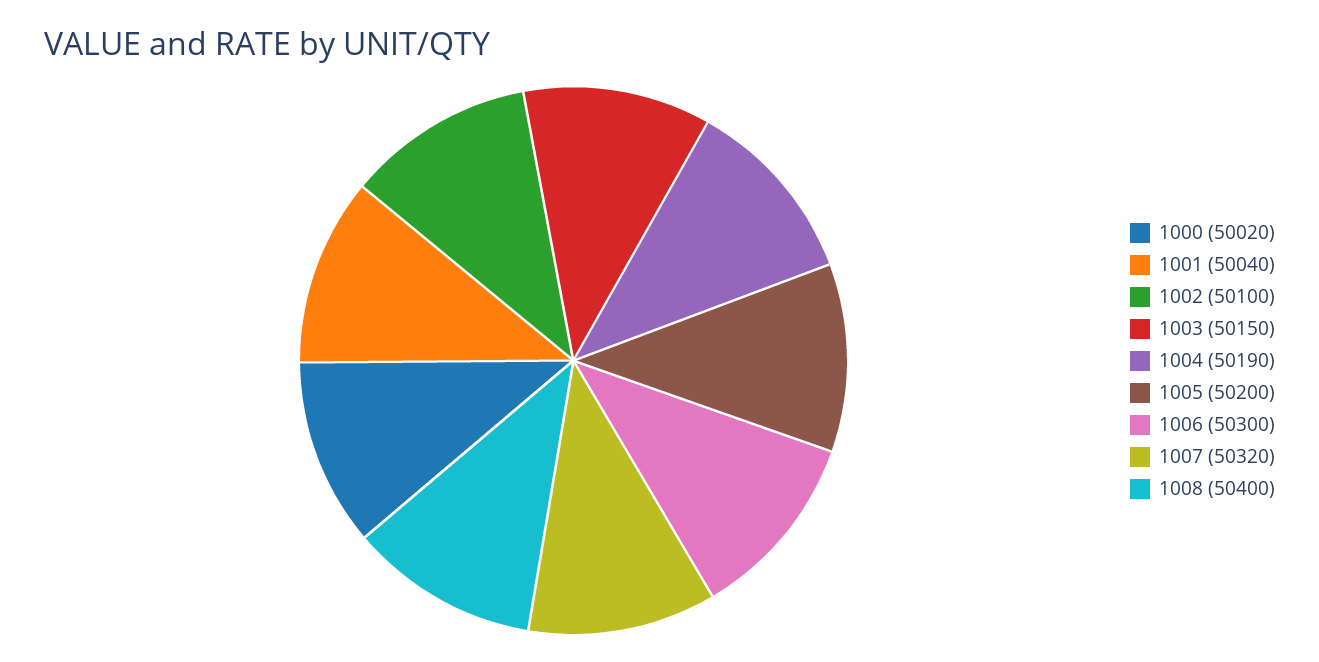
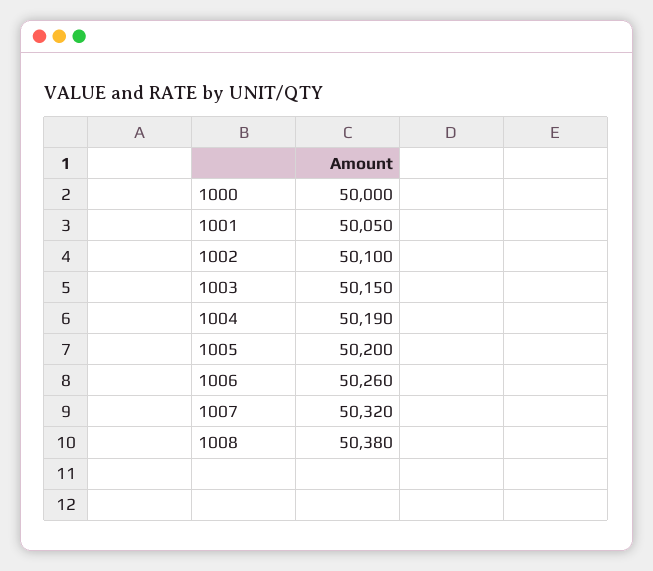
1000: 50020 -> 50000
1001: 50040 -> 50050
1006: 50300 -> 50260
1008: 50400 -> 50380

